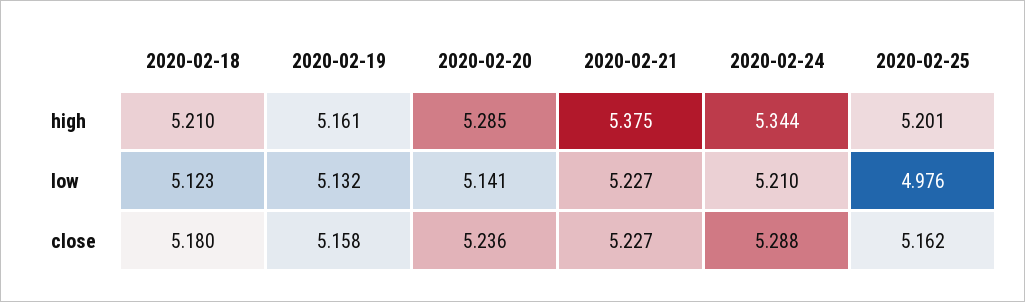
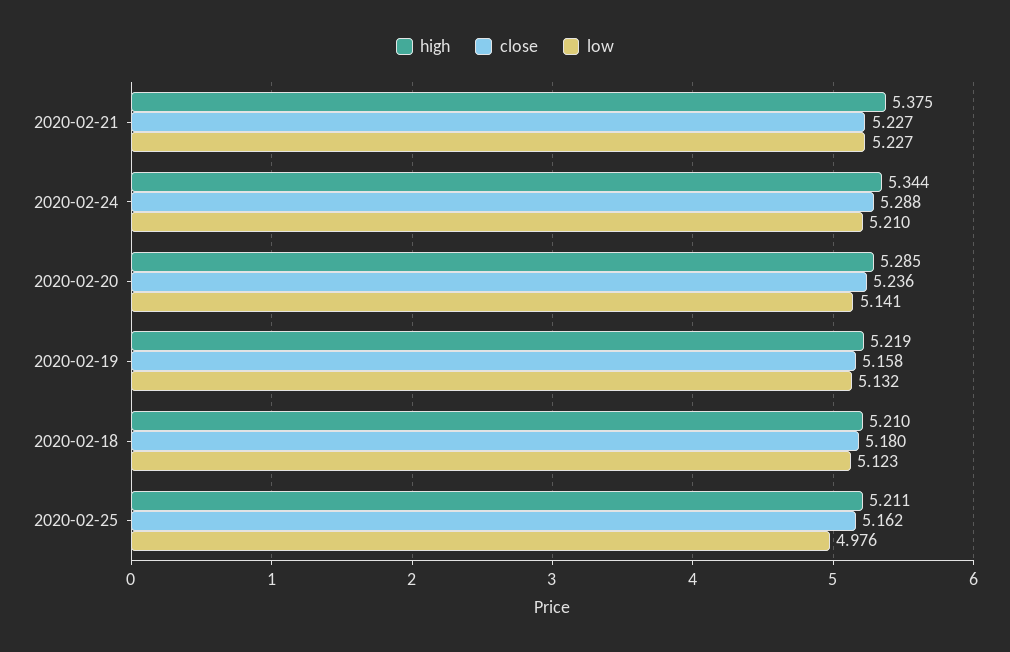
high, 2020-02-19: 5.161 -> 5.219
high, 2020-02-25: 5.201 -> 5.211

